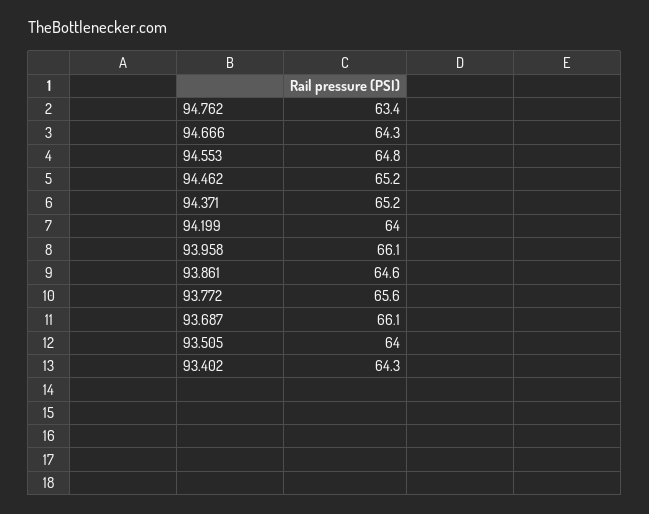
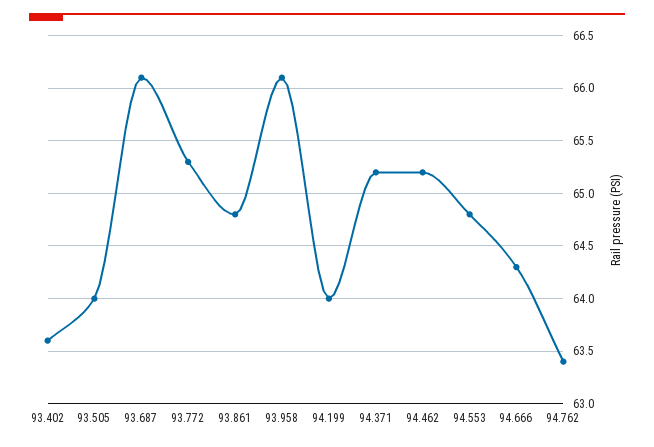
93.861: 64.6 -> 64.8
93.772: 65.6 -> 65.3
93.402: 64.3 -> 63.6

